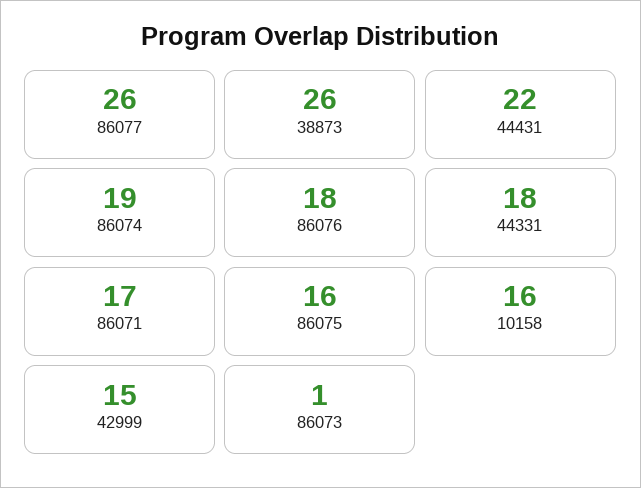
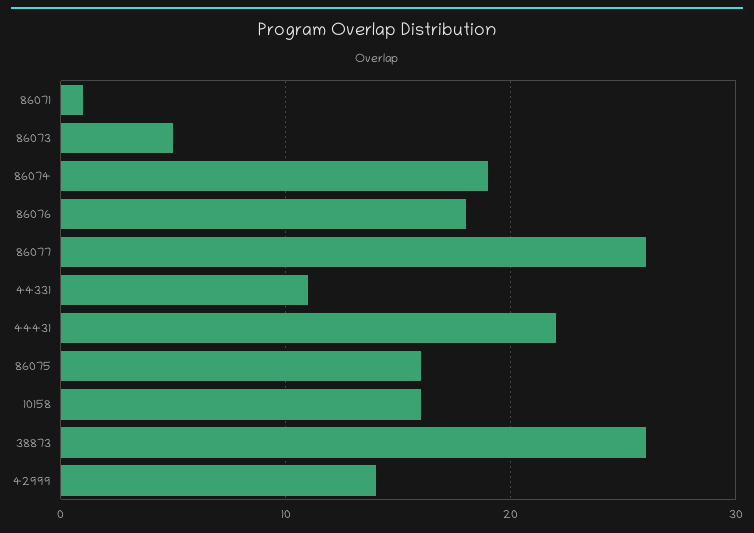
44331: 18 -> 11
86071: 17 -> 1
42999: 15 -> 14
86073: 1 -> 5

